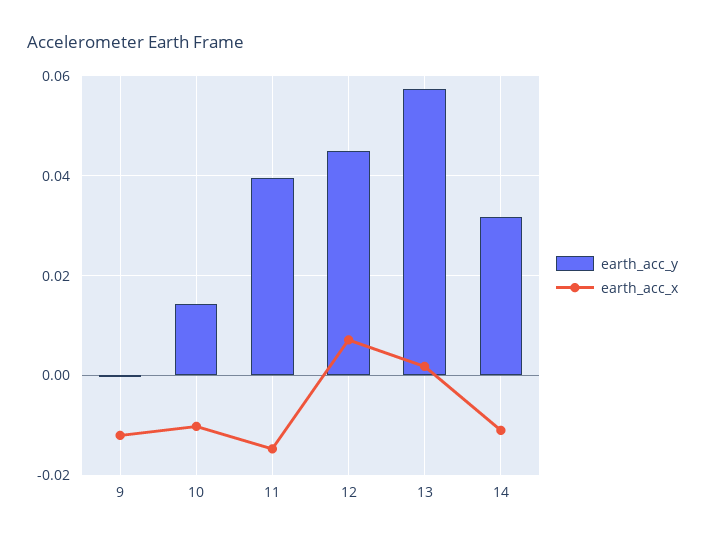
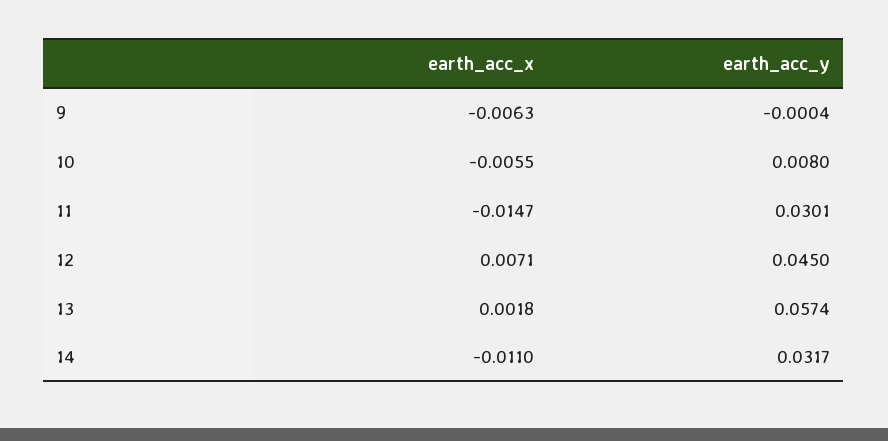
earth_acc_x, 9: -0.012 -> -0.0063
earth_acc_y, 10: 0.014 -> 0.008
earth_acc_x, 10: -0.01 -> -0.0055
earth_acc_y, 11: 0.04 -> 0.0301

